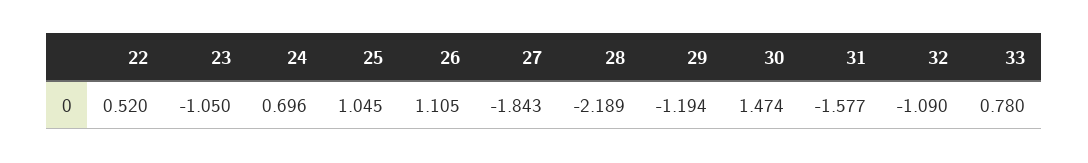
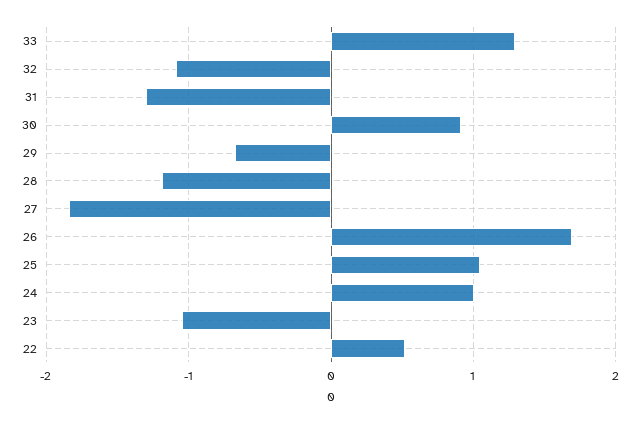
24: 0.696 -> 1
26: 1.105 -> 1.7
28: -2.189 -> -1.2
29: -1.194 -> -0.7
30: 1.474 -> 0.9
31: -1.577 -> -1.3
33: 0.78 -> 1.3

